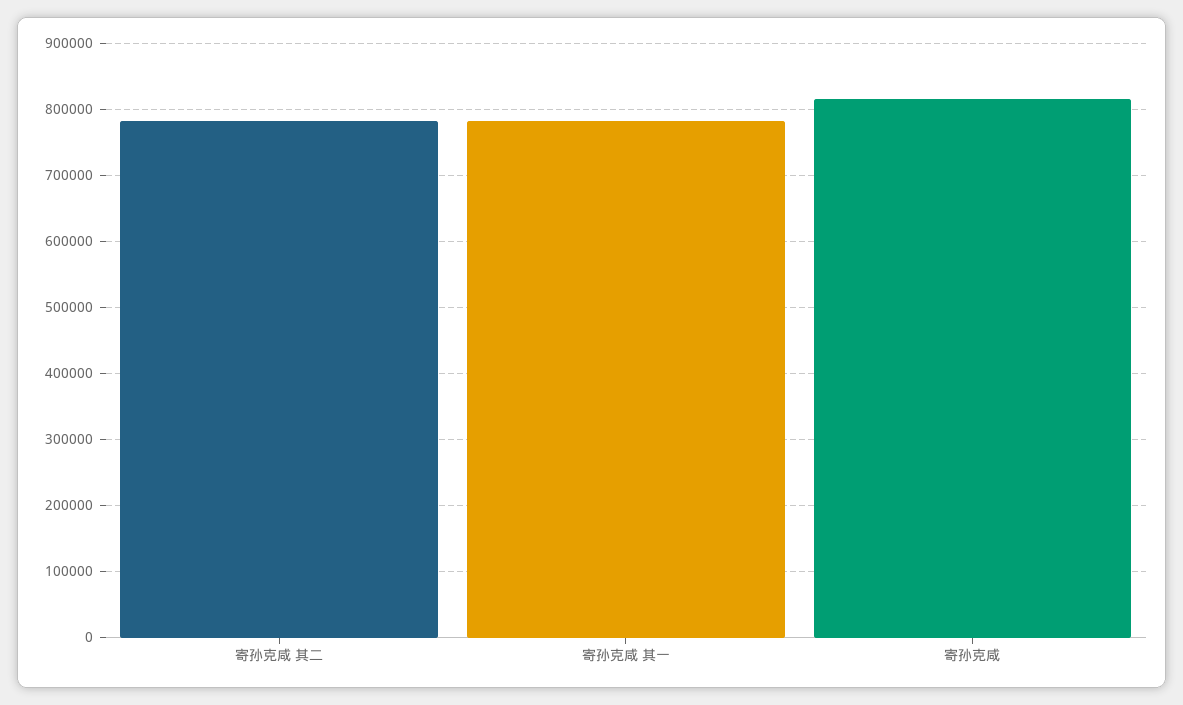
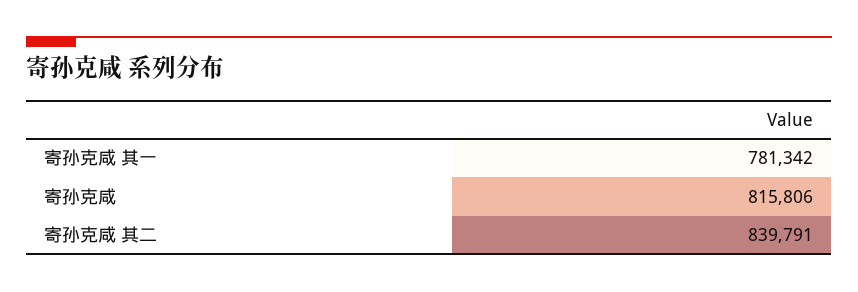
寄孙克咸 其二: 780000 -> 839791

